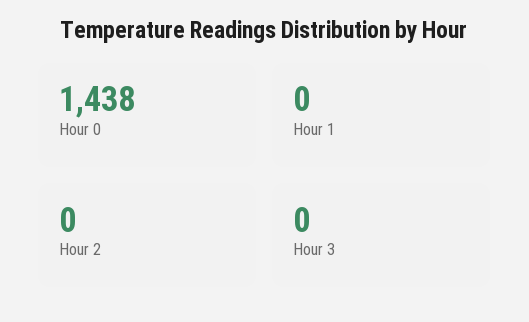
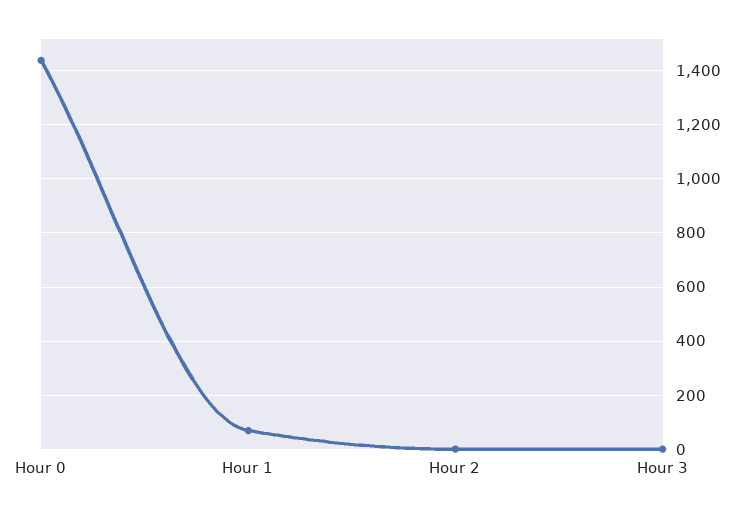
Hour 1: 0 -> 75

